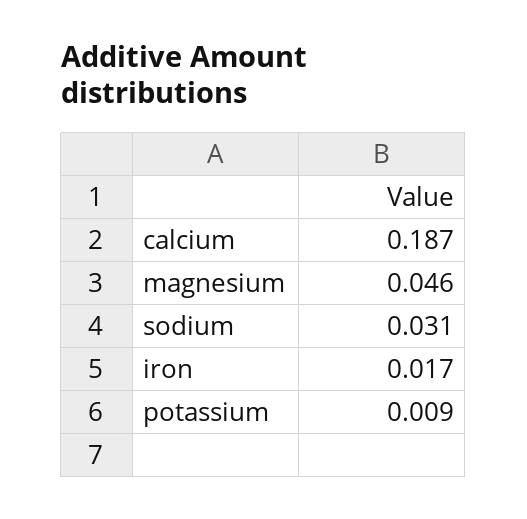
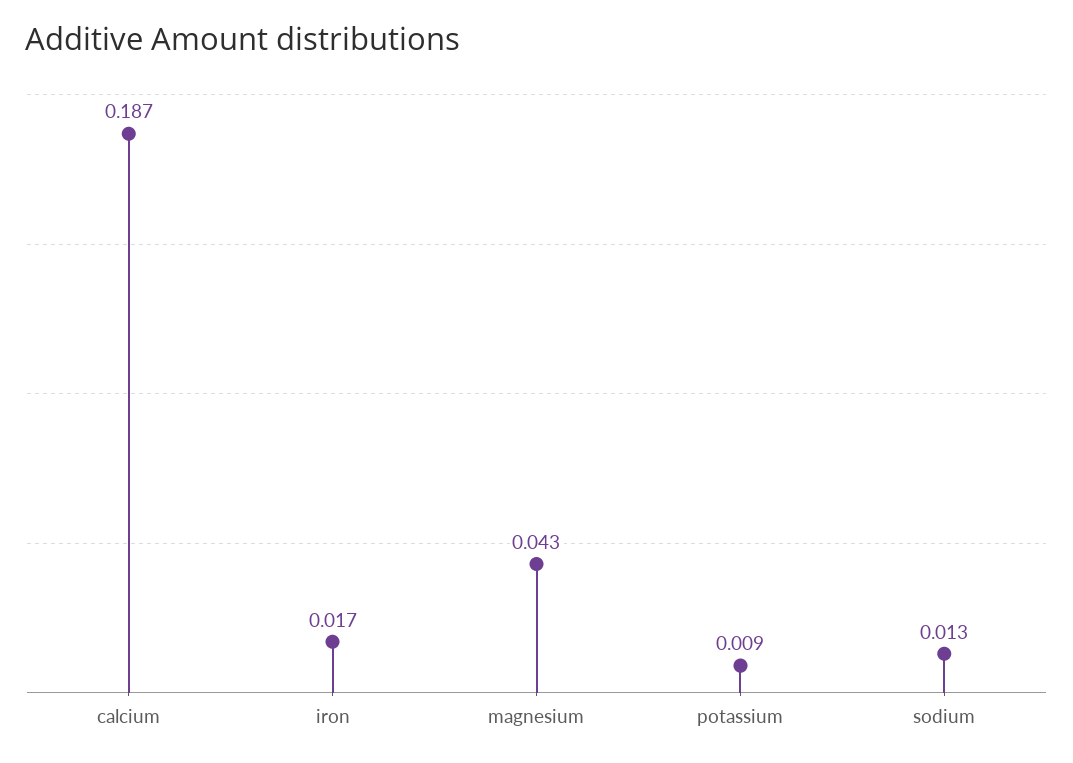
magnesium: 0.046 -> 0.043
sodium: 0.031 -> 0.013

